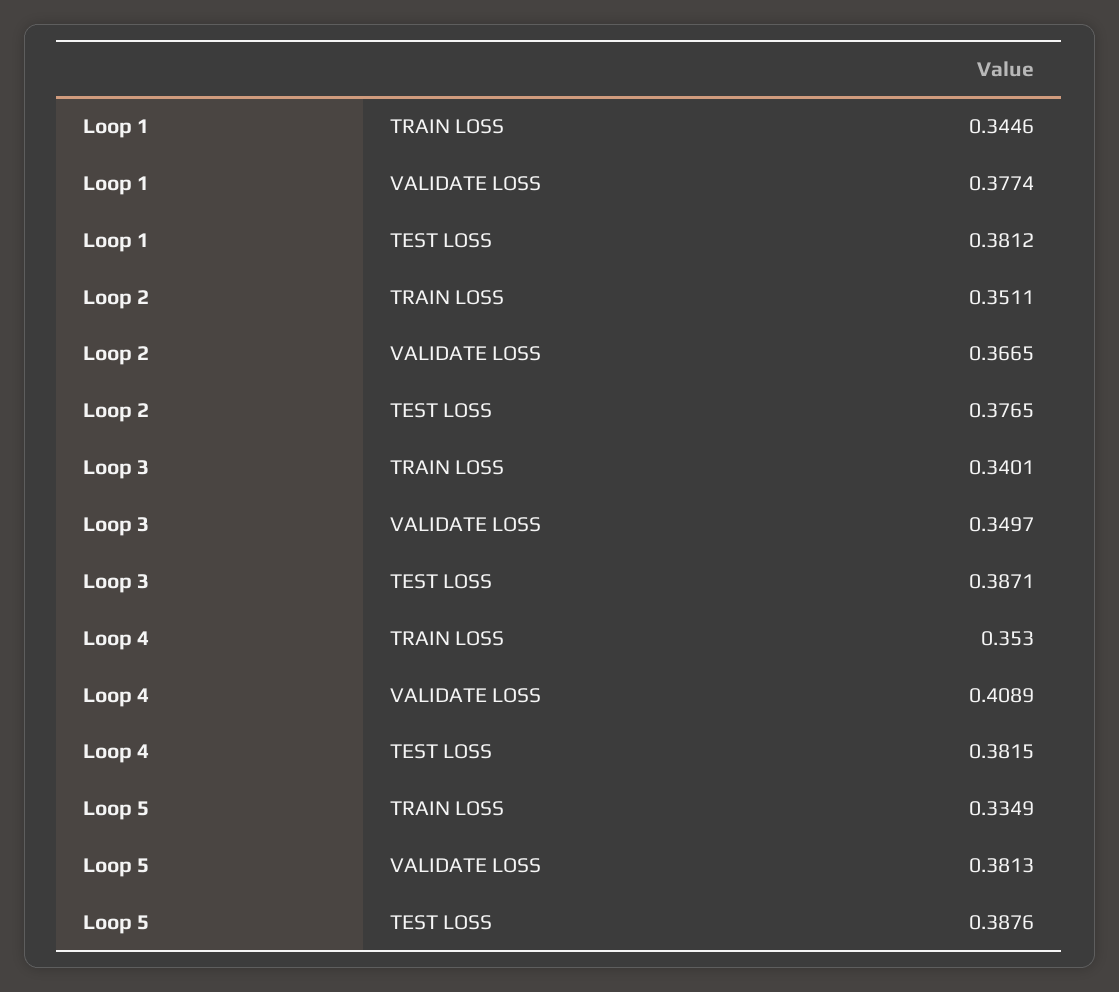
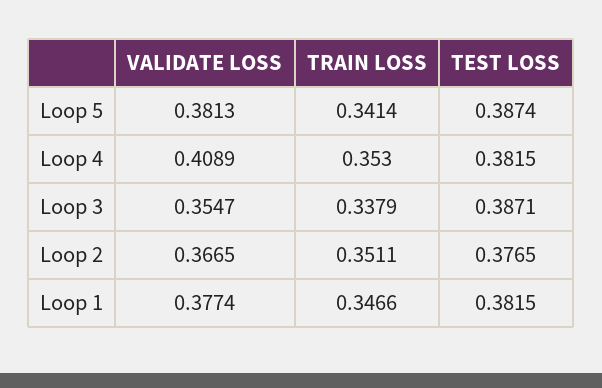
Loop 1, TRAIN LOSS: 0.3446 -> 0.3466
Loop 1, TEST LOSS: 0.3812 -> 0.3815
Loop 3, TRAIN LOSS: 0.3401 -> 0.3379
Loop 3, VALIDATE LOSS: 0.3497 -> 0.3547
Loop 5, TRAIN LOSS: 0.3349 -> 0.3414
Loop 5, TEST LOSS: 0.3876 -> 0.3874

